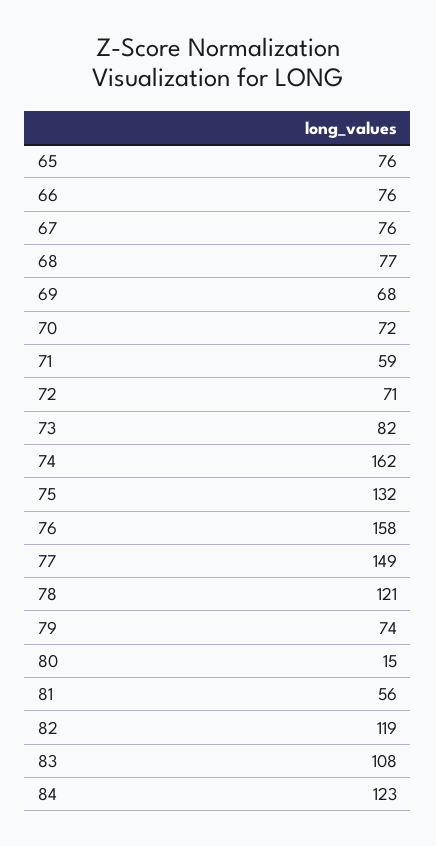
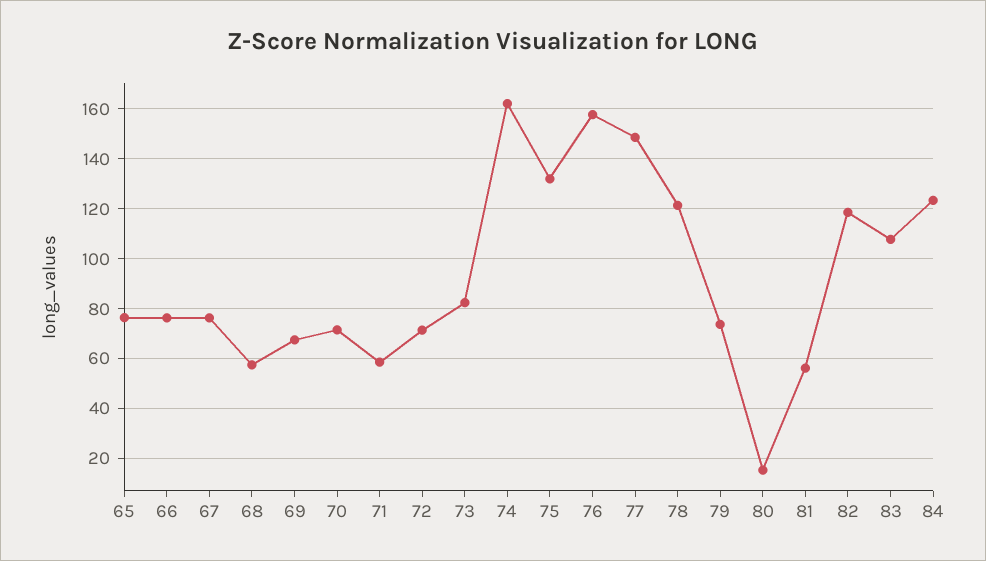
68: 77 -> 57.5

